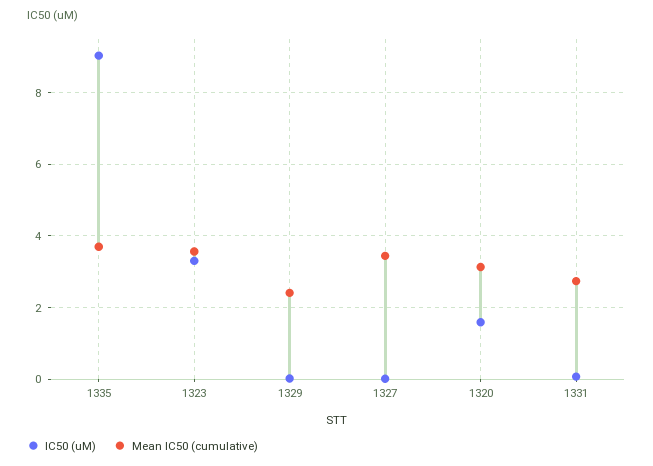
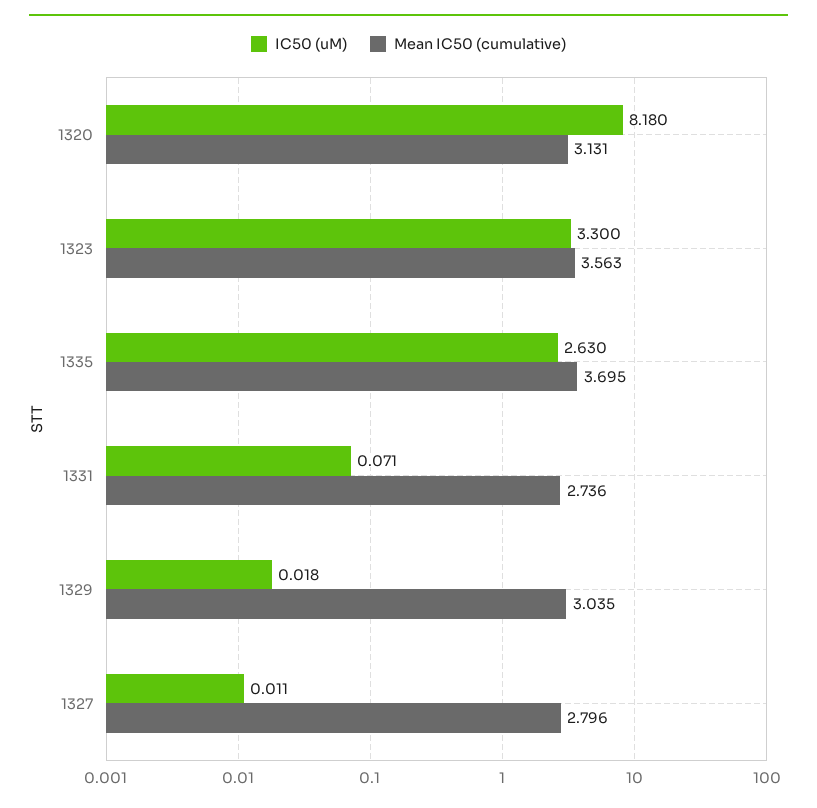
IC50 (uM), 1335: 9 -> 2.63
Mean IC50 (cumulative), 1329: 2.4 -> 3.035
Mean IC50 (cumulative), 1327: 3.4 -> 2.796
IC50 (uM), 1320: 1.6 -> 8.18

